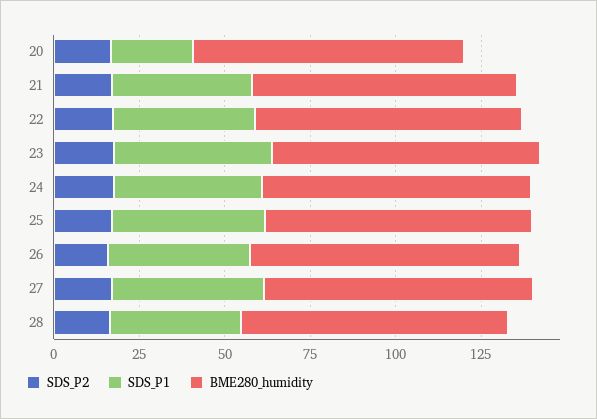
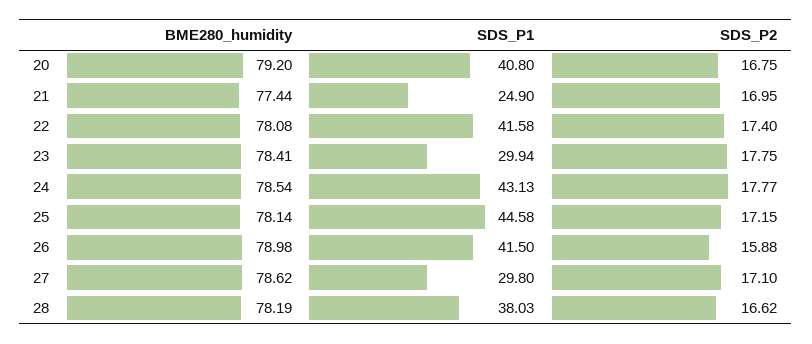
SDS_P1, 20: 25 -> 40.8
SDS_P1, 21: 40 -> 24.9
SDS_P1, 23: 45 -> 29.94
SDS_P1, 27: 45 -> 29.8

